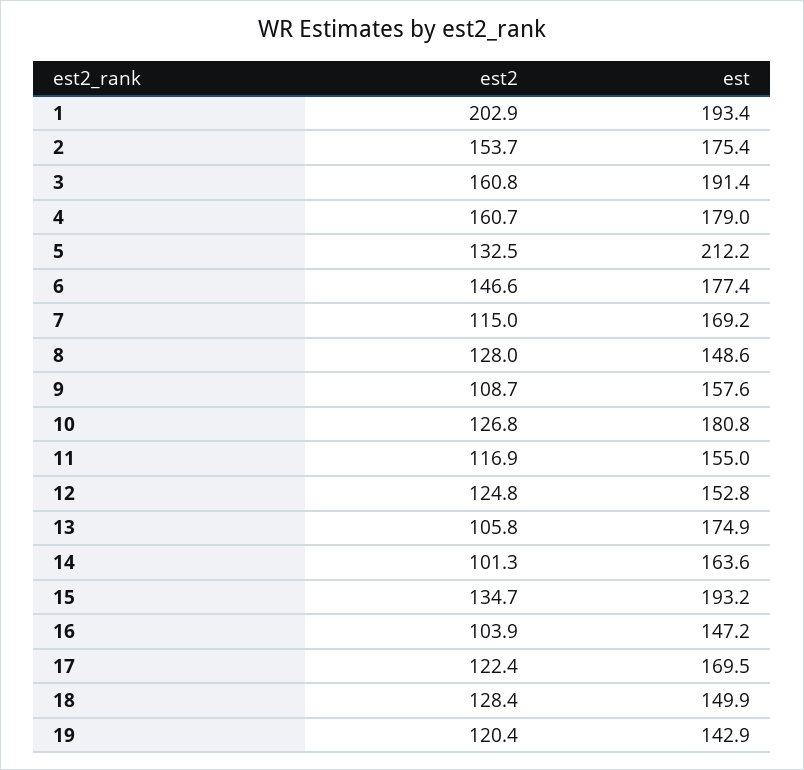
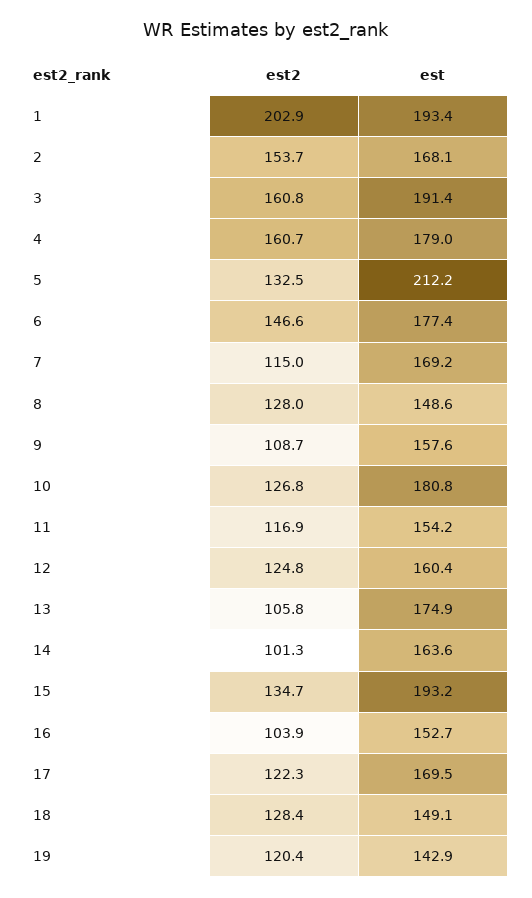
est, 2: 175.4 -> 168.1
est, 11: 155 -> 154.2
est, 12: 152.8 -> 160.4
est, 16: 147.2 -> 152.7
est2, 17: 122.4 -> 122.3
est, 18: 149.9 -> 149.1

